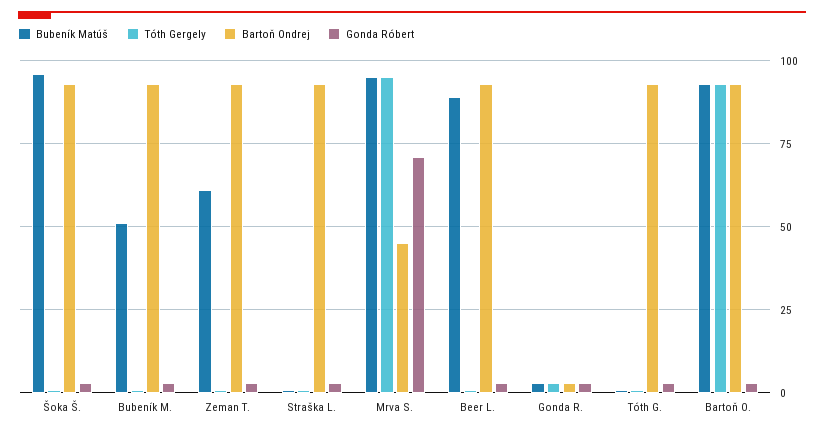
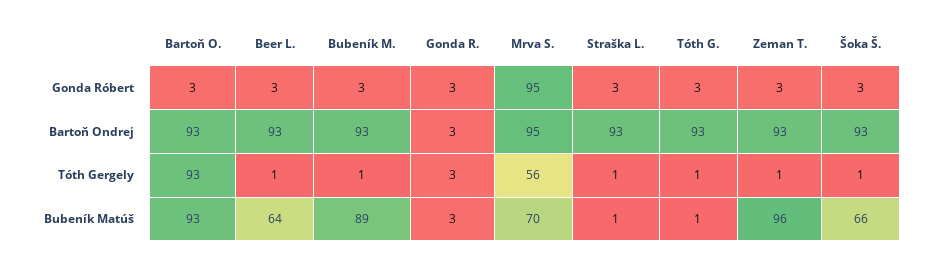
Bubeník Matúš, Šoka Š.: 95 -> 66
Bubeník Matúš, Bubeník M.: 50 -> 89
Bubeník Matúš, Zeman T.: 60 -> 96
Bubeník Matúš, Mrva S.: 95 -> 70
Tóth Gergely, Mrva S.: 95 -> 56
Bartoň Ondrej, Mrva S.: 45 -> 95
Gonda Róbert, Mrva S.: 70 -> 95
Bubeník Matúš, Beer L.: 90 -> 64

